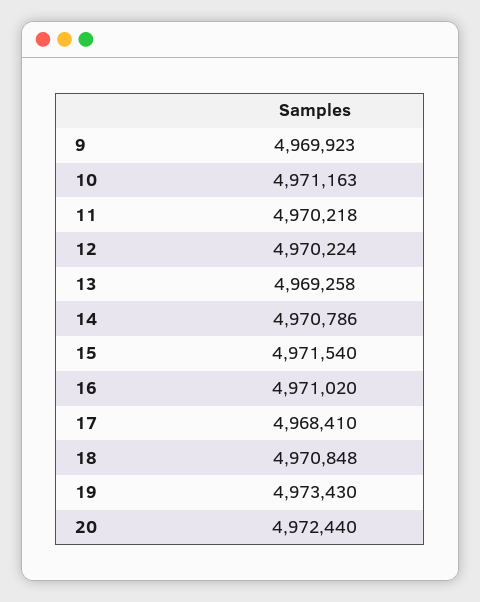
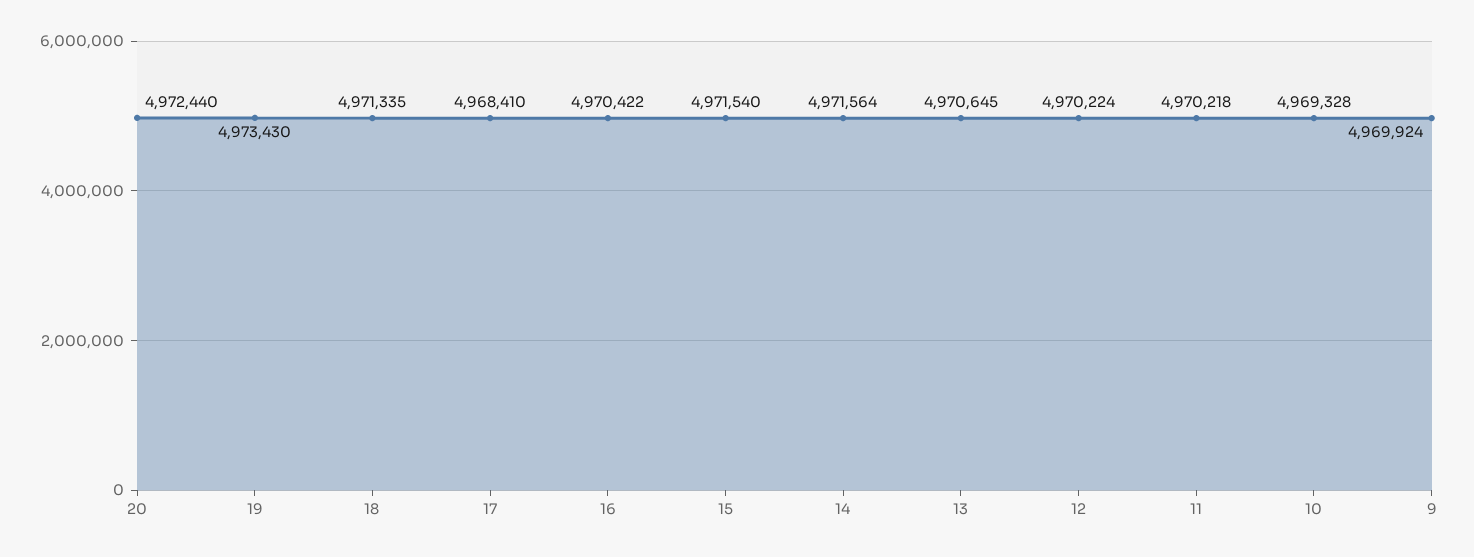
9: 4969923 -> 4969924
10: 4971163 -> 4969328
13: 4969258 -> 4970645
14: 4970786 -> 4971564
16: 4971020 -> 4970422
18: 4970848 -> 4971335

